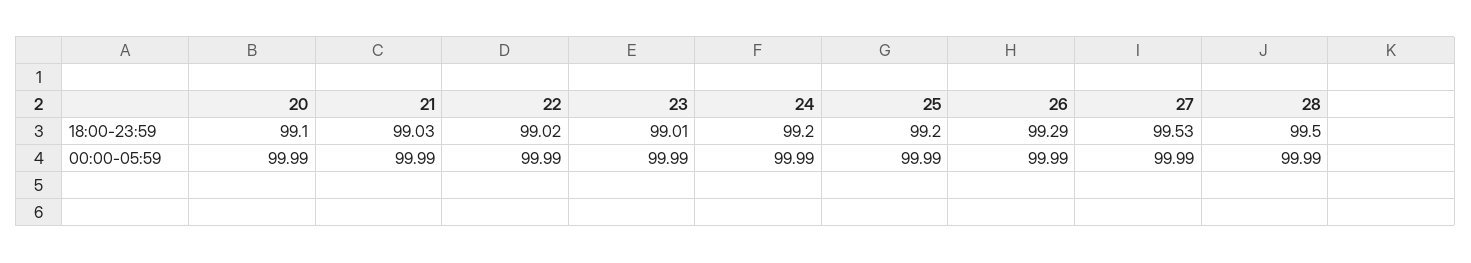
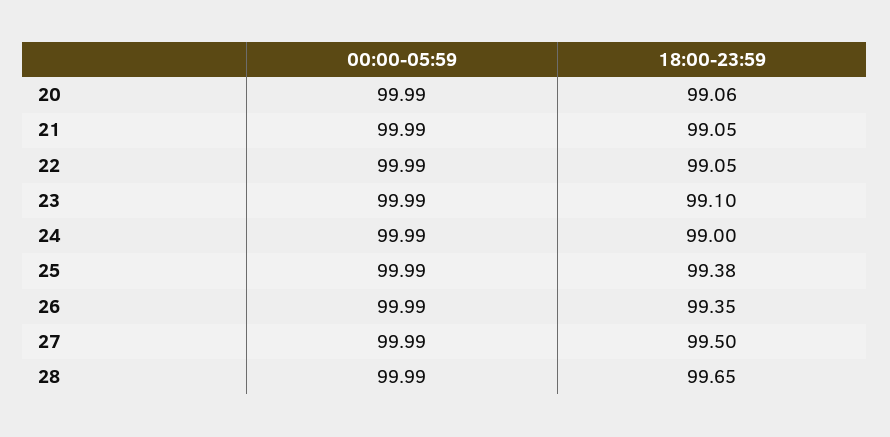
20, 18:00-23:59: 99.1 -> 99.06
21, 18:00-23:59: 99.03 -> 99.05
22, 18:00-23:59: 99.02 -> 99.05
23, 18:00-23:59: 99.01 -> 99.1
24, 18:00-23:59: 99.2 -> 99
25, 18:00-23:59: 99.2 -> 99.38
26, 18:00-23:59: 99.29 -> 99.35
27, 18:00-23:59: 99.53 -> 99.5
28, 18:00-23:59: 99.5 -> 99.65

